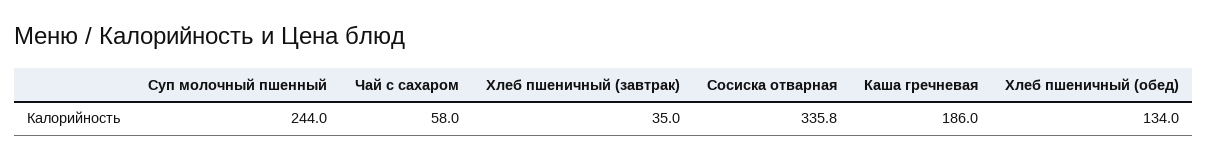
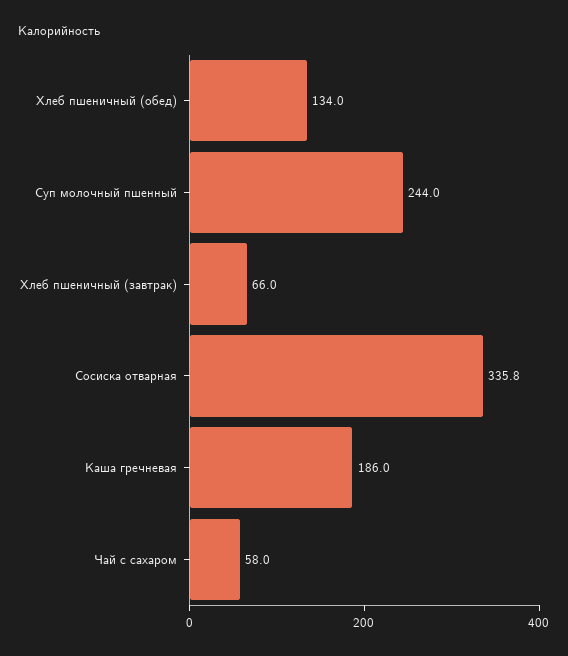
Хлеб пшеничный (завтрак): 35 -> 66

